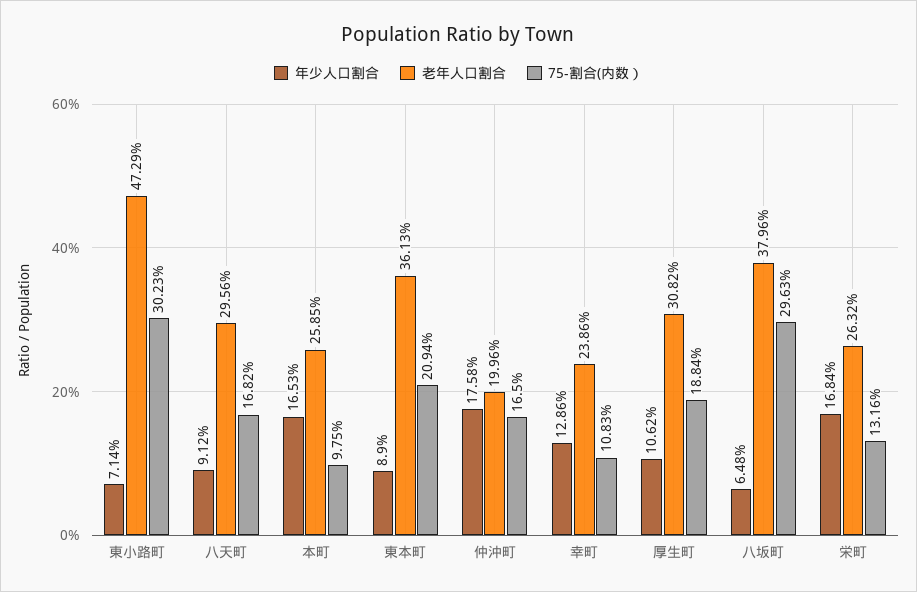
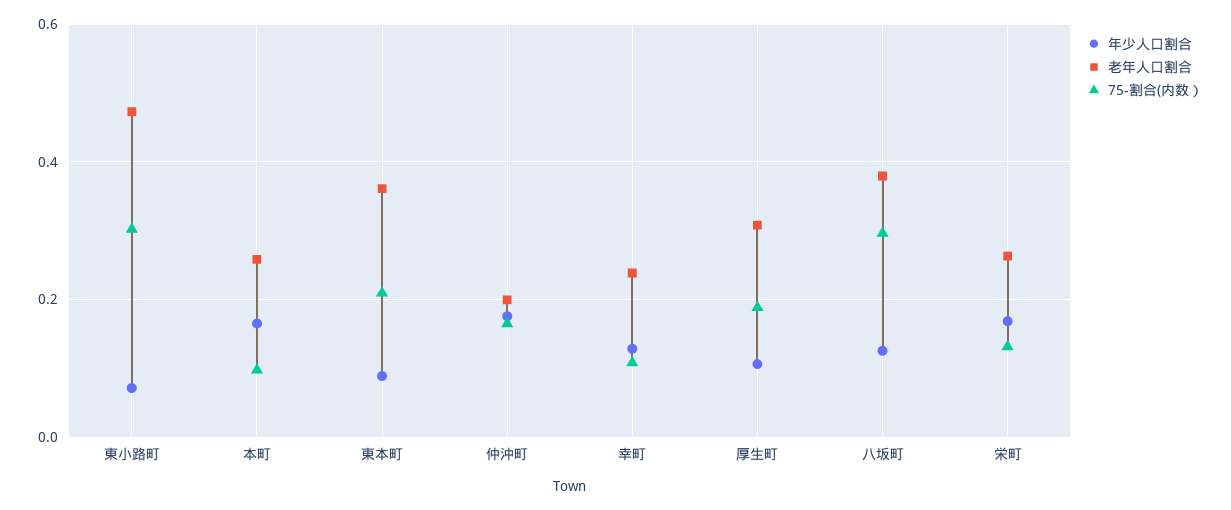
年少人口割合, 八天町: 0.0912 -> none
老年人口割合, 八天町: 0.2956 -> none
75-割合(内数）, 八天町: 0.1682 -> none
年少人口割合, 八坂町: 0.0648 -> 0.12

